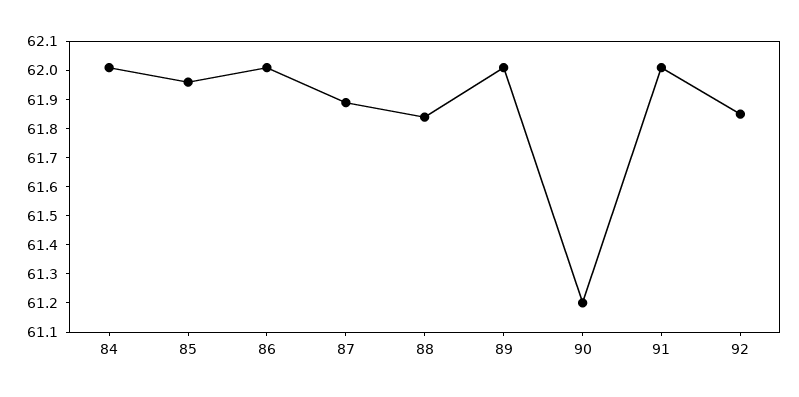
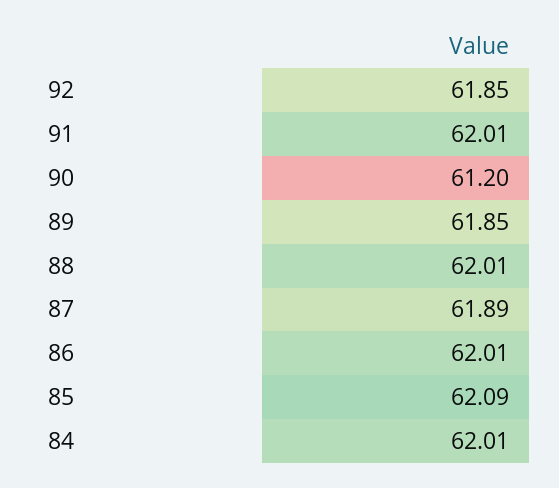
85: 61.95 -> 62.09
88: 61.85 -> 62.01
89: 62 -> 61.85

